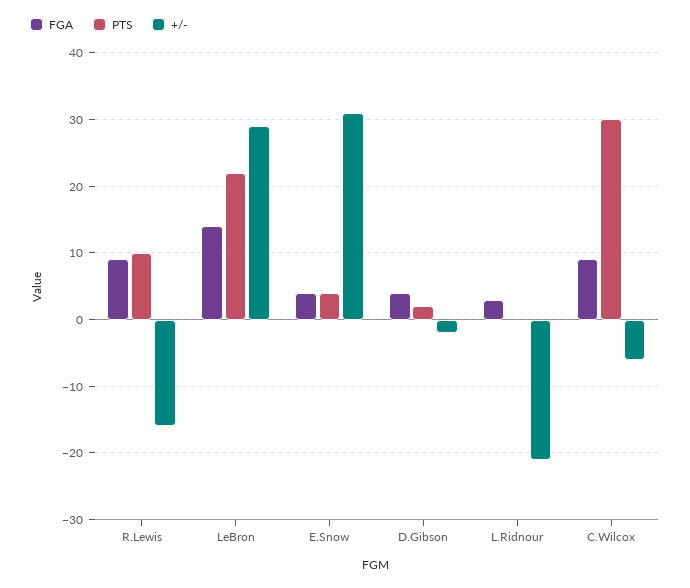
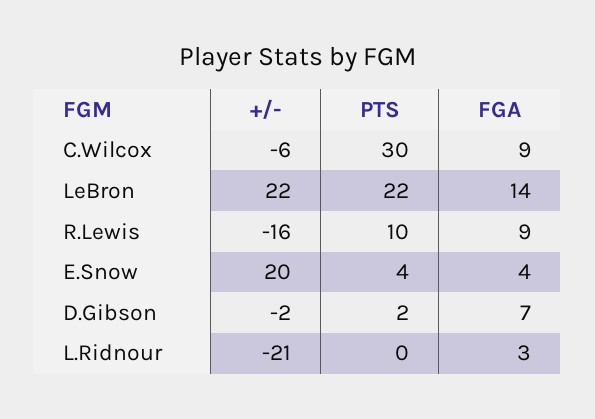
+/-, LeBron: 29 -> 22
+/-, E.Snow: 31 -> 20
FGA, D.Gibson: 4 -> 7

